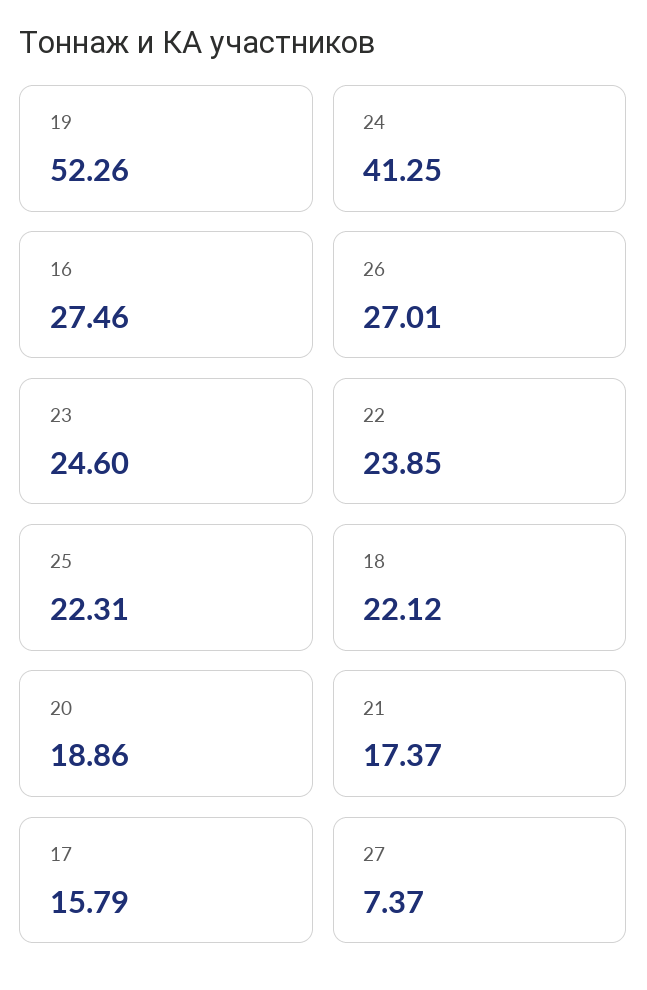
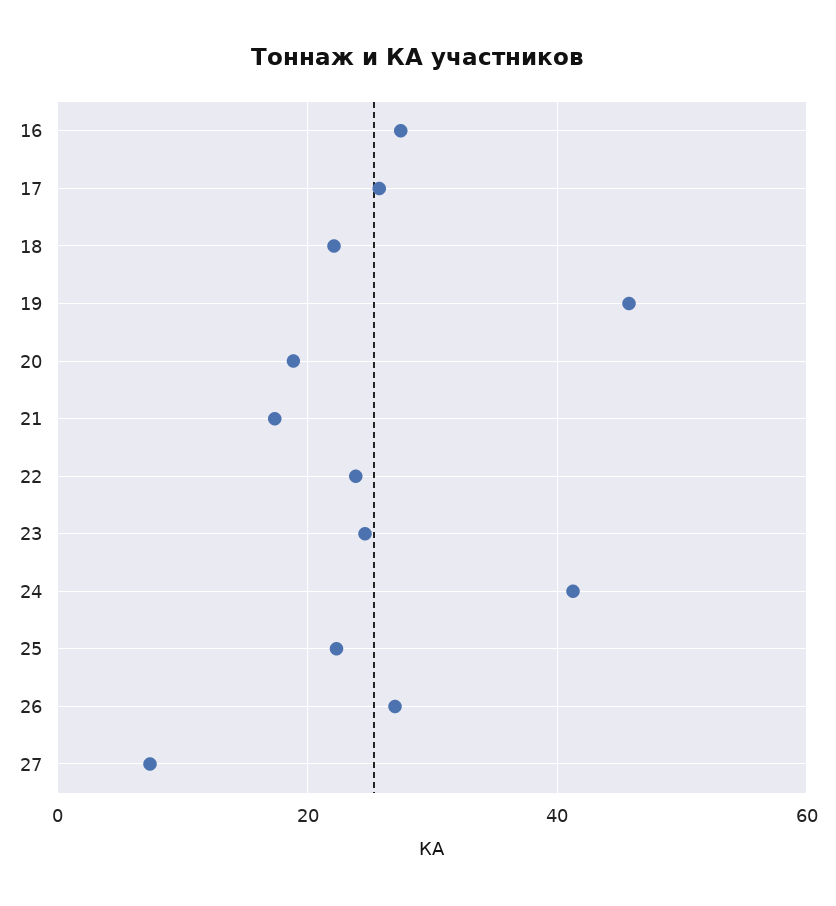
19: 52.26 -> 46
17: 15.79 -> 26

